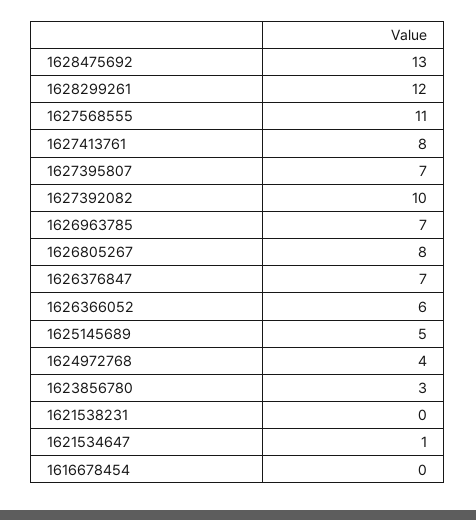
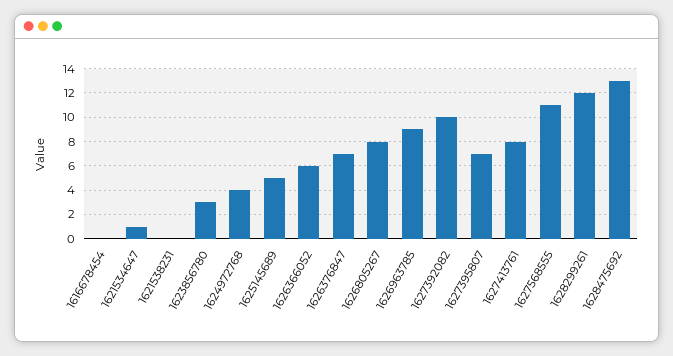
1626963785: 7 -> 9

